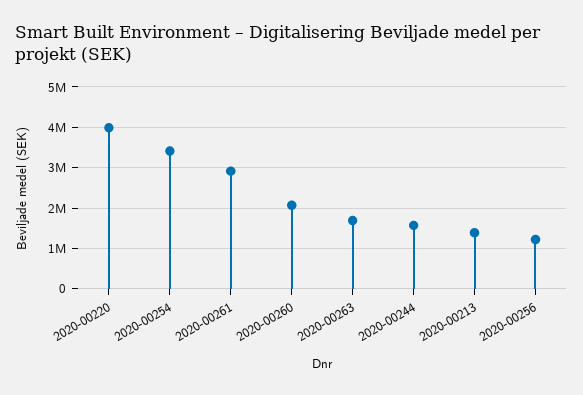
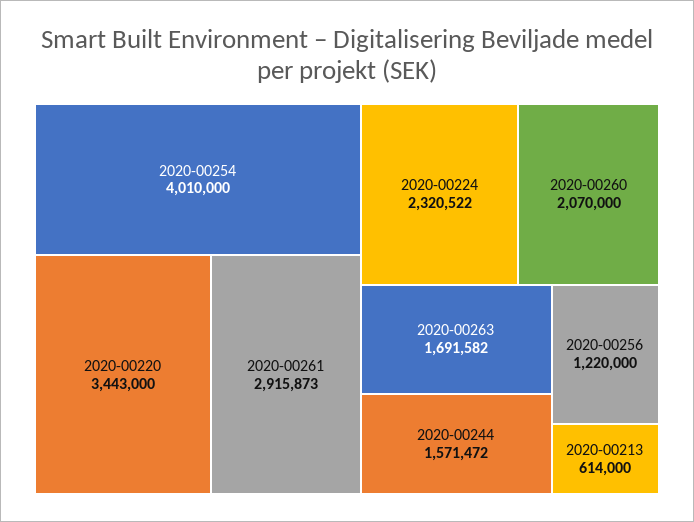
2020-00220: 4000000 -> 3443000
2020-00254: 3400000 -> 4010000
2020-00213: 1400000 -> 614000
2020-00224: none -> 2320522

